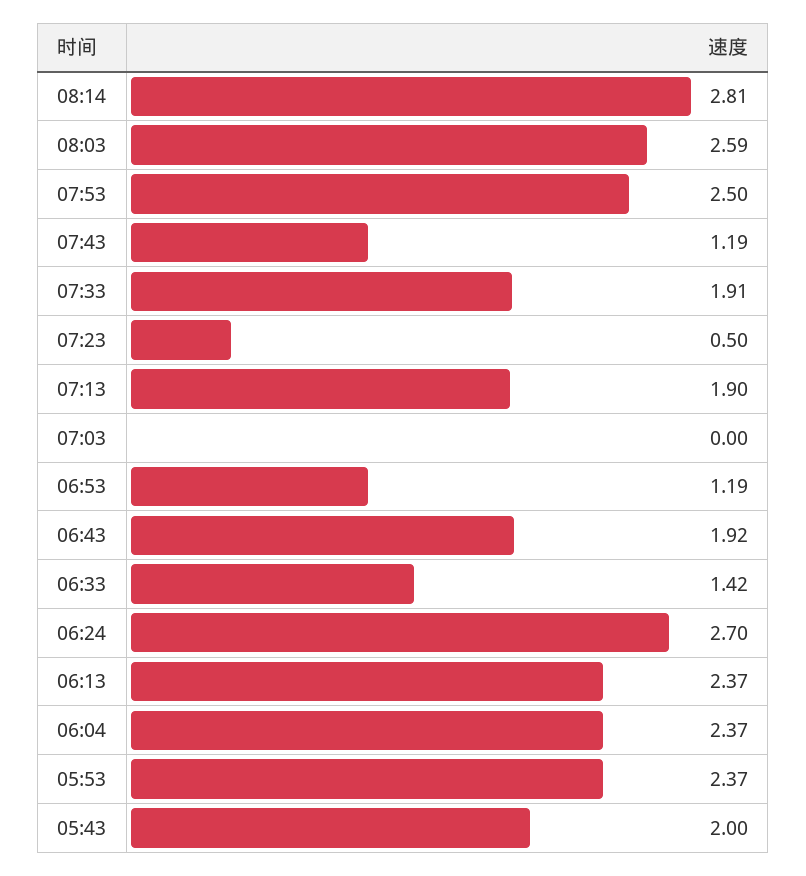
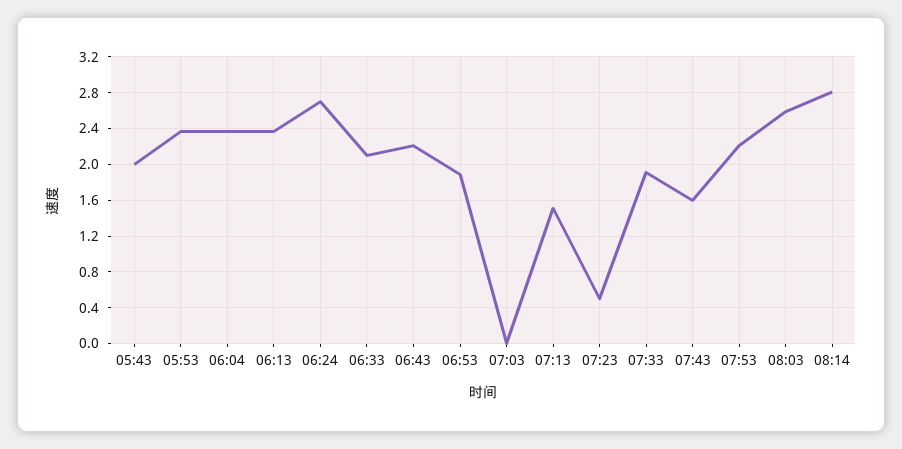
07:53: 2.5 -> 2.2
07:43: 1.19 -> 1.6
07:13: 1.9 -> 1.5
06:53: 1.19 -> 1.9
06:43: 1.92 -> 2.2
06:33: 1.42 -> 2.1

